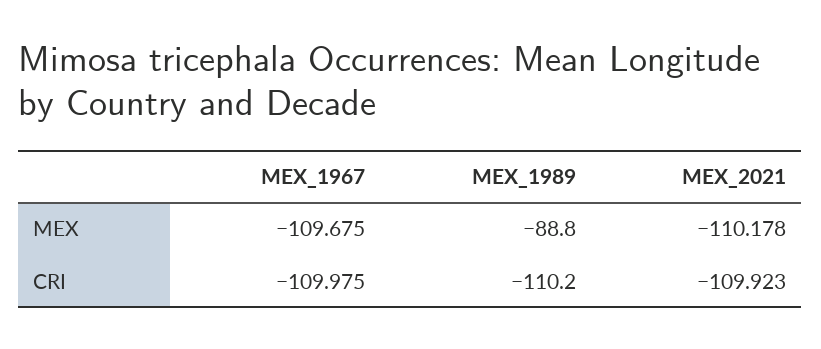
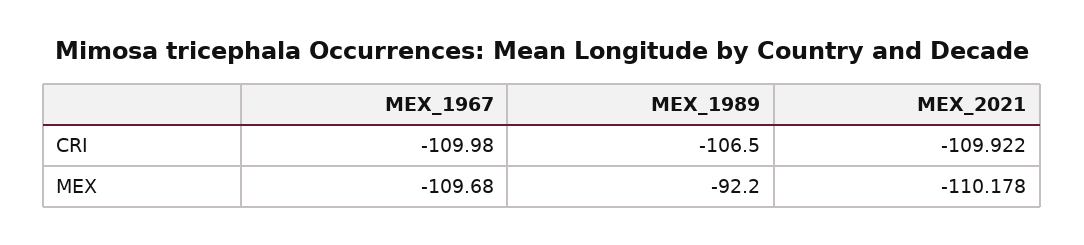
MEX_1989, MEX: -88.8 -> -92.2
MEX_1989, CRI: -110.2 -> -106.5
MEX_2021, CRI: -109.923 -> -109.922

